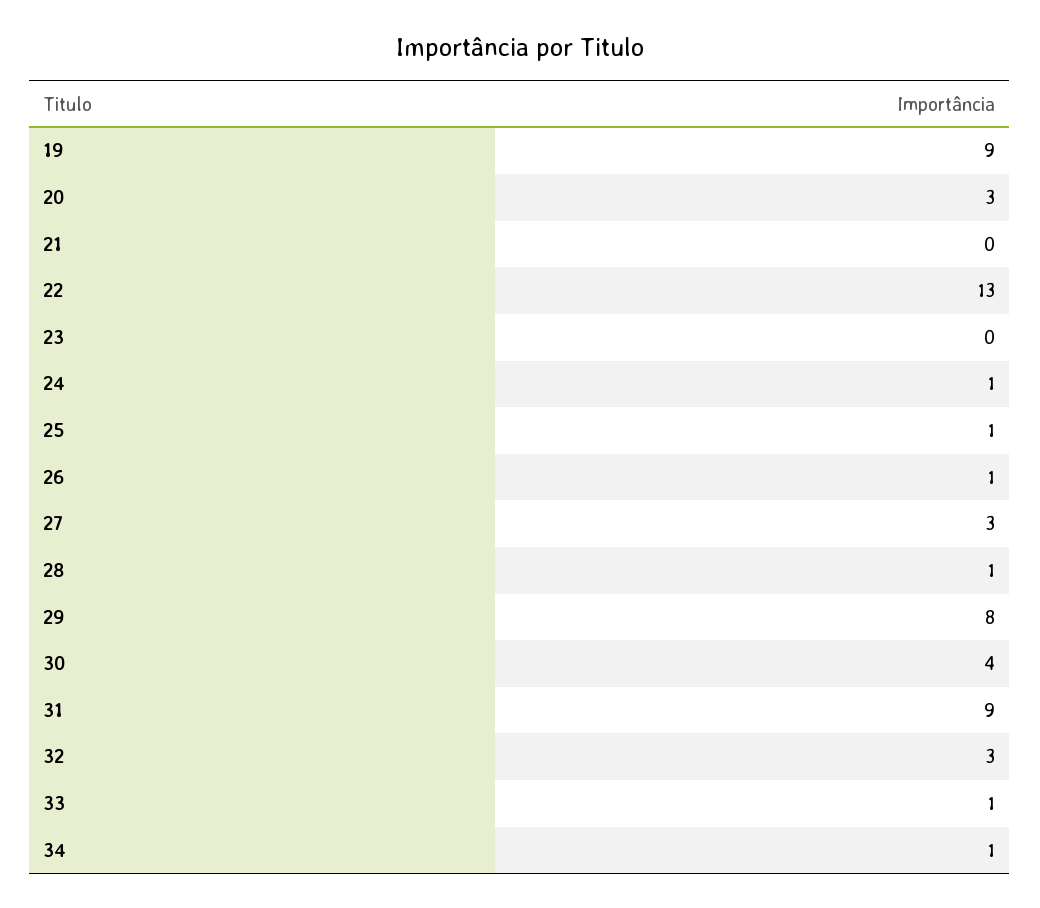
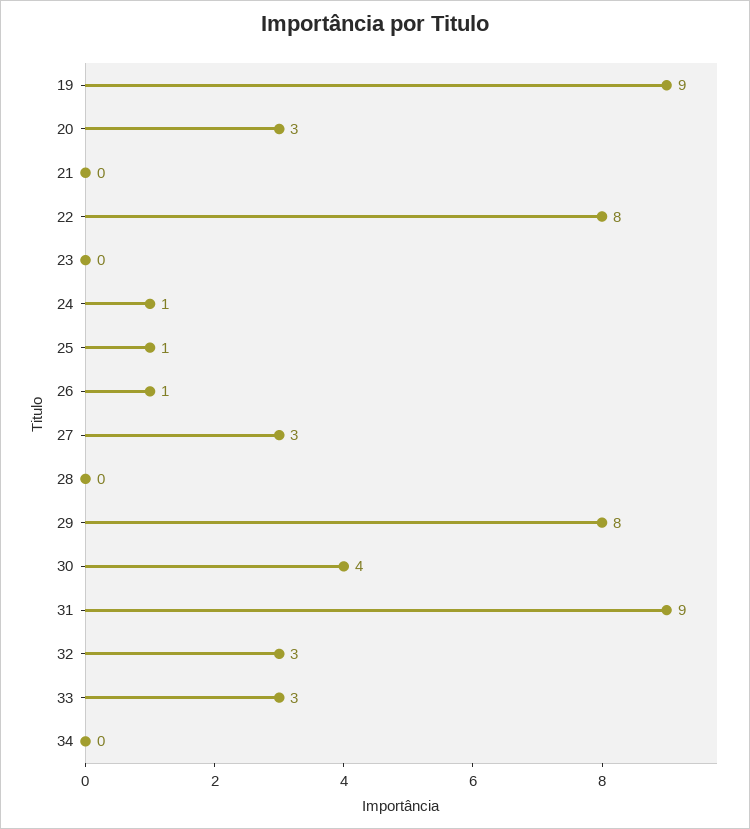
22: 13 -> 8
28: 1 -> 0
33: 1 -> 3
34: 1 -> 0

